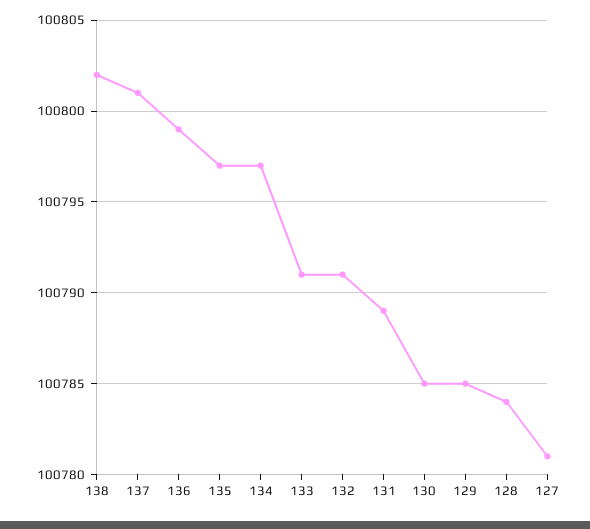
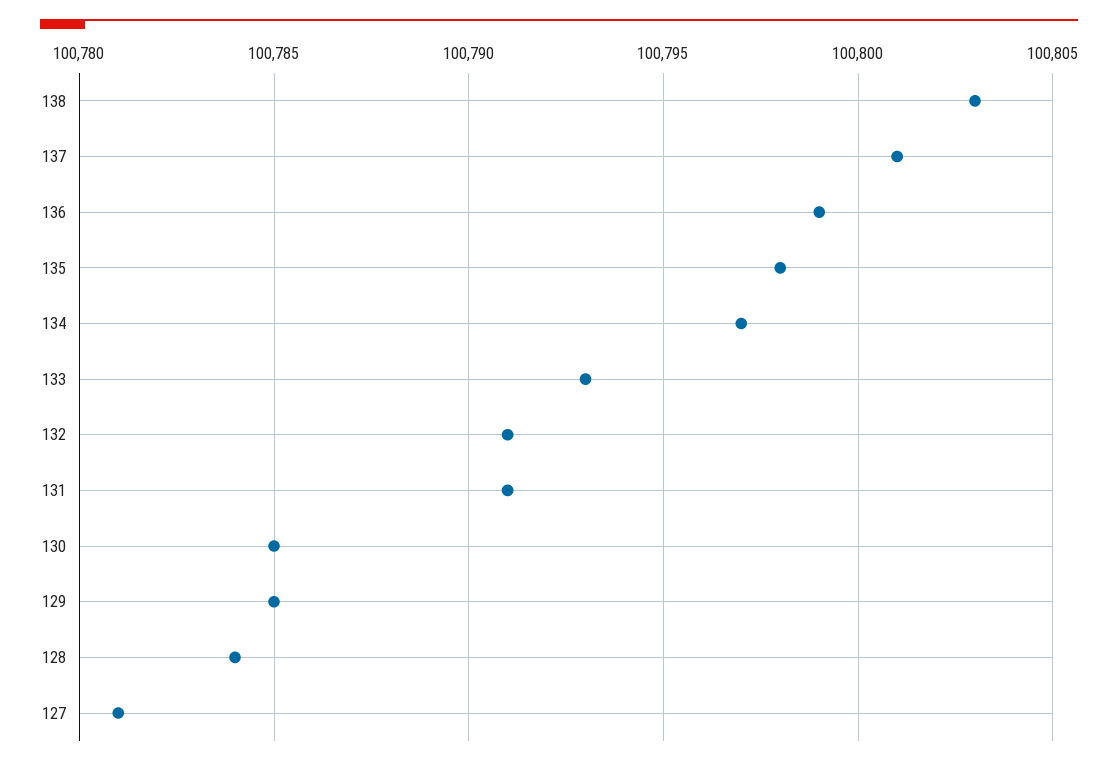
138: 100802 -> 100803
135: 100797 -> 100798
133: 100791 -> 100793
131: 100789 -> 100791

